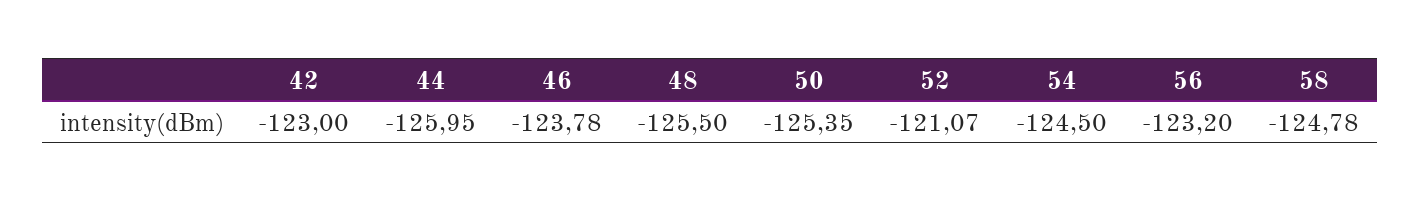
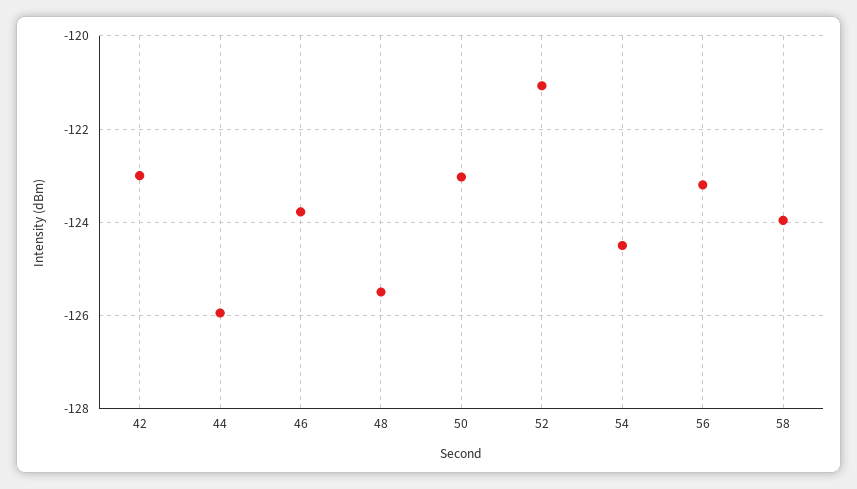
50: -125.35 -> -123
58: -124.78 -> -124

